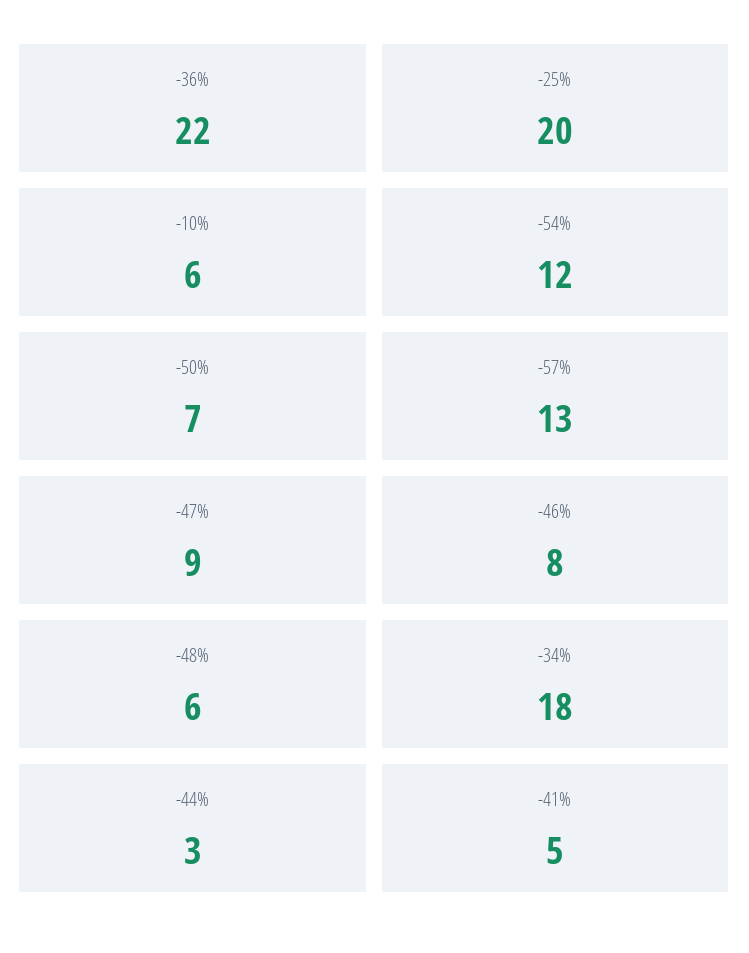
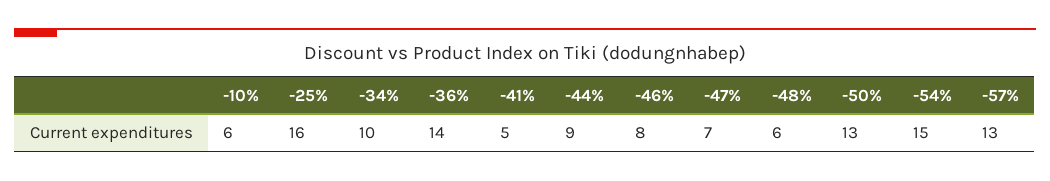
-36%: 22 -> 14
-25%: 20 -> 16
-54%: 12 -> 15
-50%: 7 -> 13
-47%: 9 -> 7
-34%: 18 -> 10
-44%: 3 -> 9

